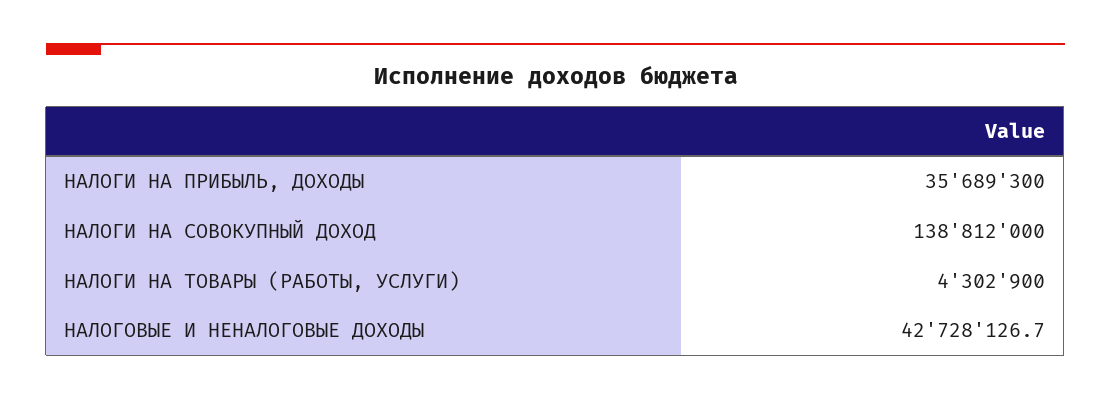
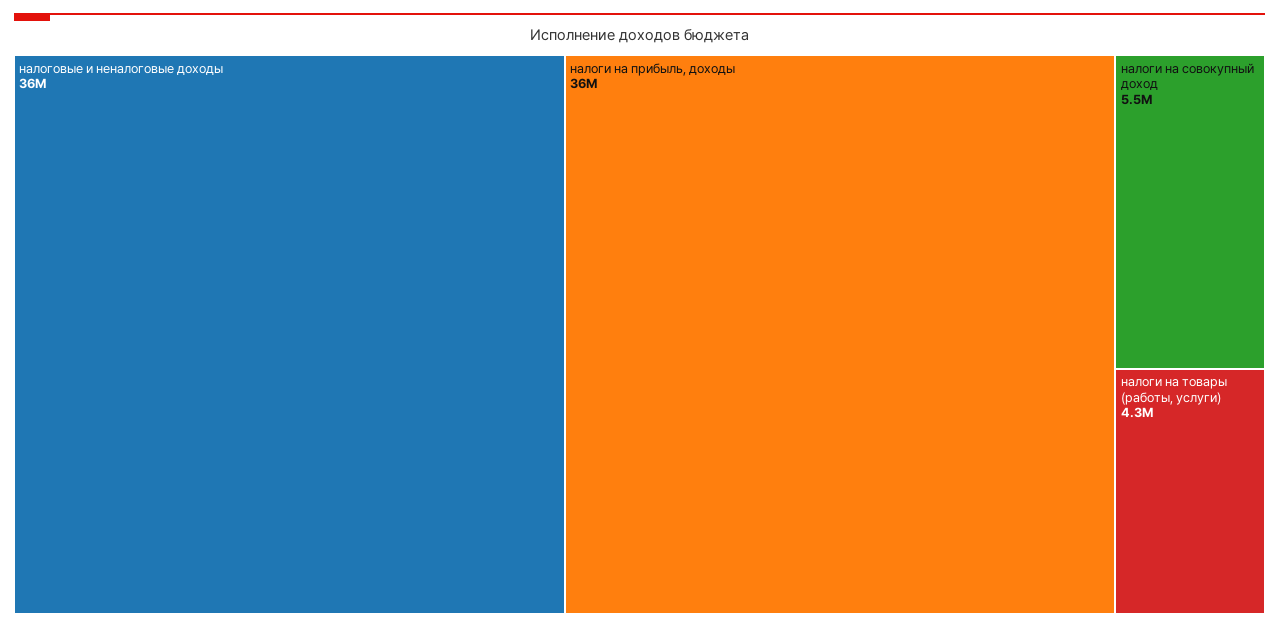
НАЛОГИ НА СОВОКУПНЫЙ ДОХОД: 138812000 -> 5500000
НАЛОГОВЫЕ И НЕНАЛОГОВЫЕ ДОХОДЫ: 42728126.7 -> 36000000

